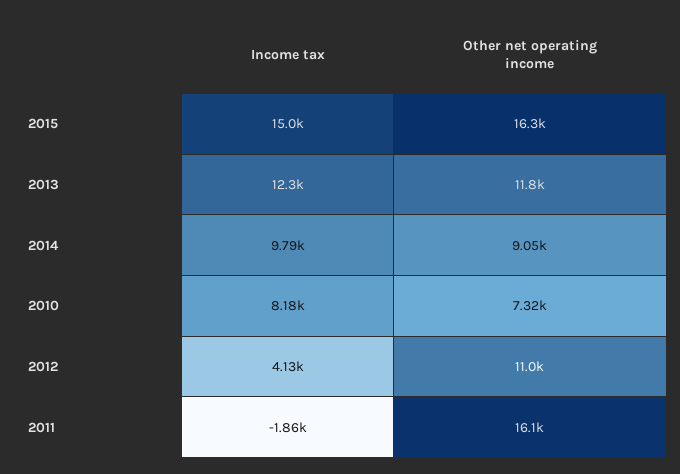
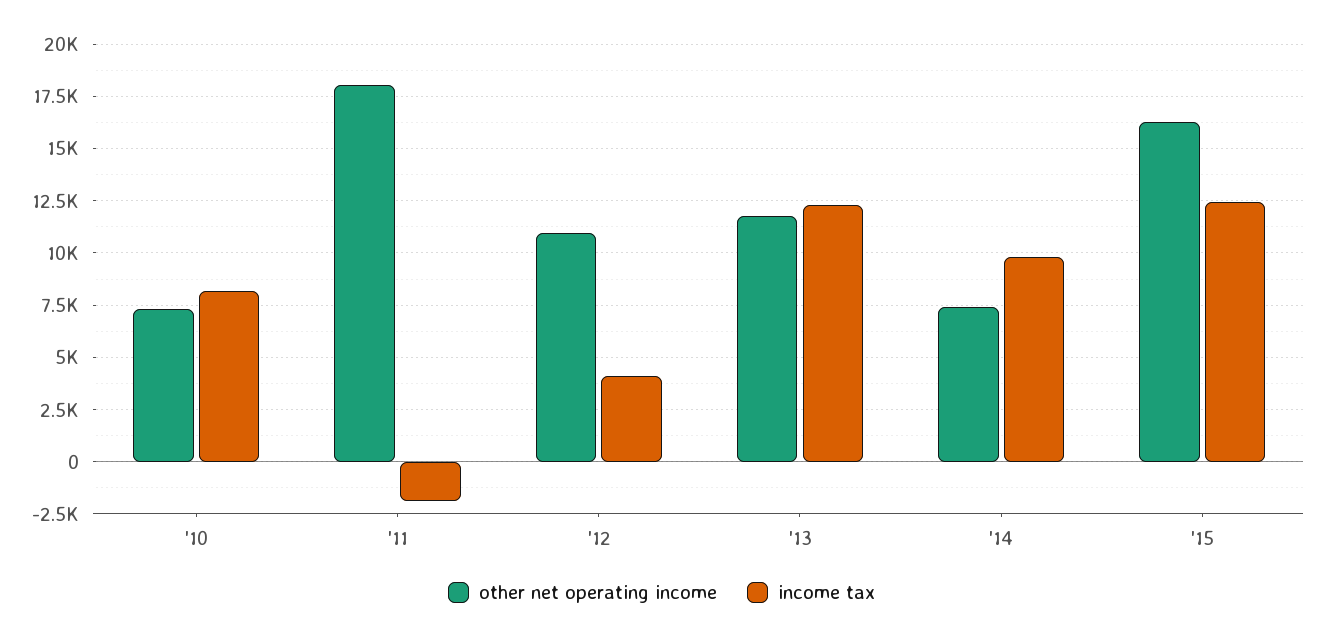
Income tax, 2015: 15000 -> 12500
Other net operating income, 2014: 9050 -> 7500
Other net operating income, 2011: 16100 -> 18000

